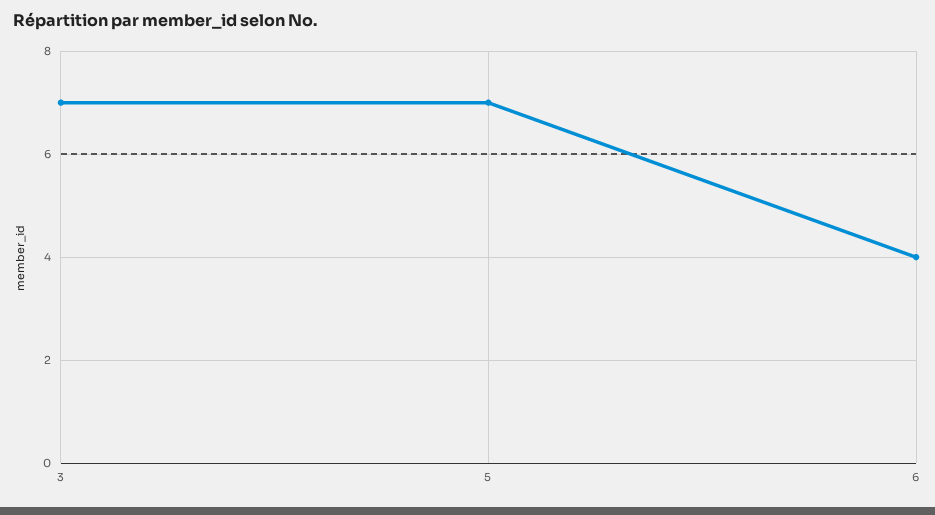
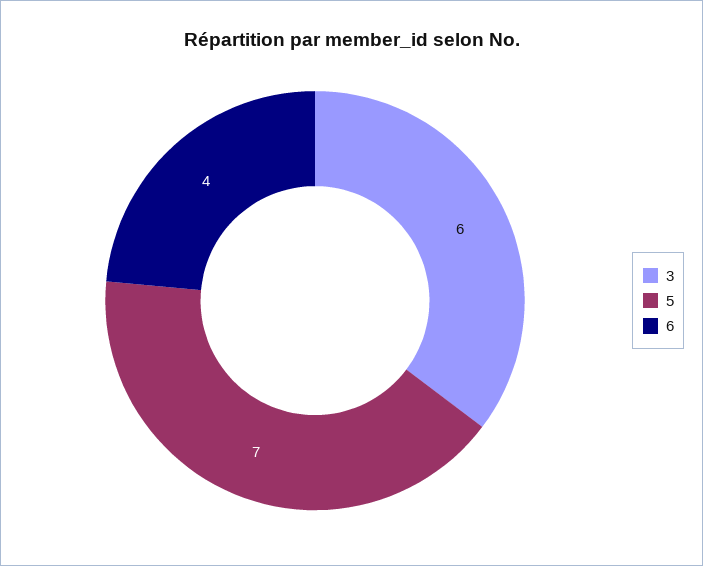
3: 7 -> 6

